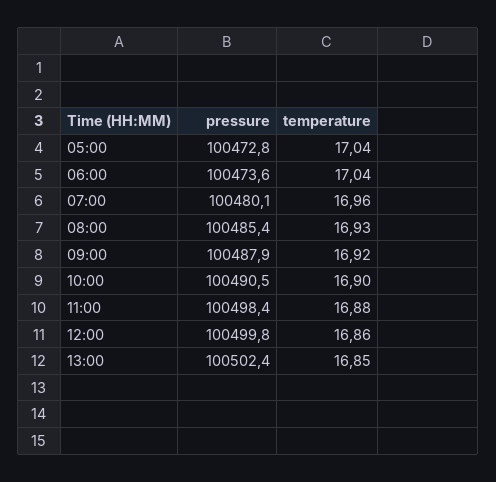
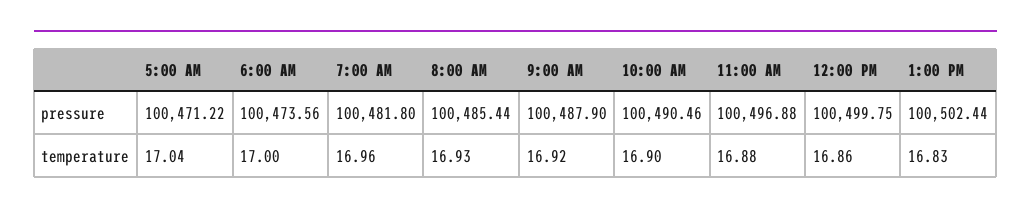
pressure, 05:00: 100472.8 -> 100471.22
temperature, 06:00: 17.04 -> 17
pressure, 07:00: 100480.1 -> 100481.8
pressure, 11:00: 100498.4 -> 100496.88
temperature, 13:00: 16.85 -> 16.83

